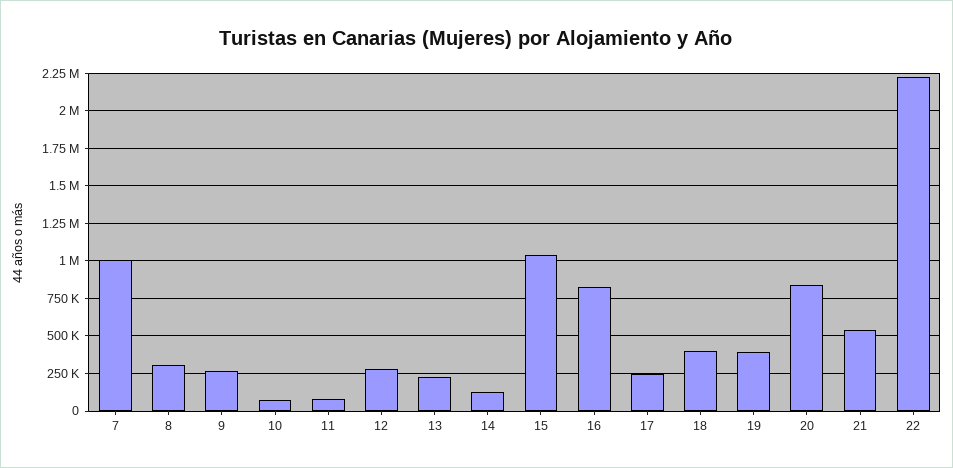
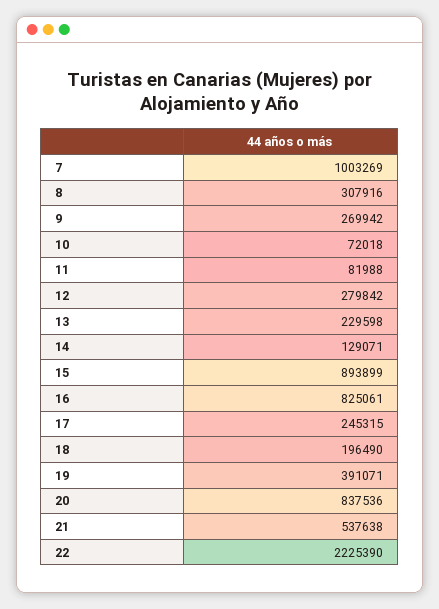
15: 1050000 -> 893899
18: 400000 -> 196490

